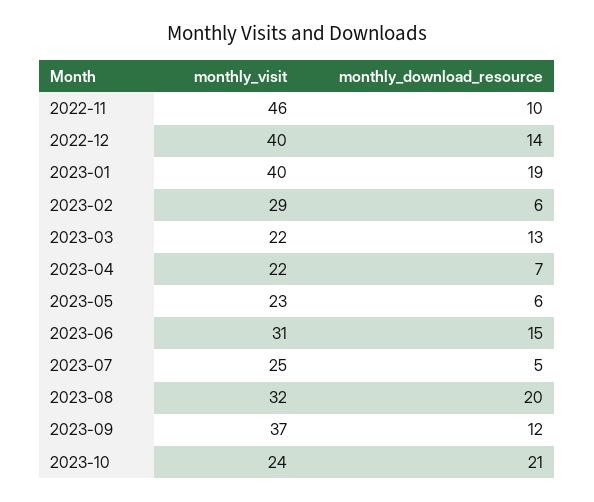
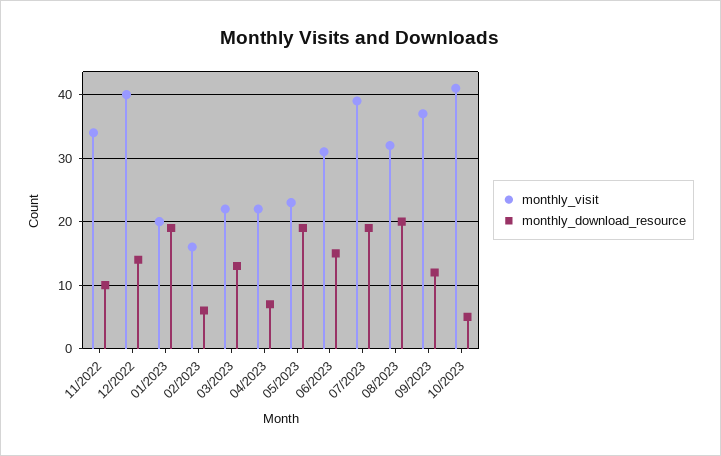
monthly_visit, 2022-11: 46 -> 34
monthly_visit, 2023-01: 40 -> 20
monthly_visit, 2023-02: 29 -> 16
monthly_download_resource, 2023-05: 6 -> 19
monthly_visit, 2023-07: 25 -> 39
monthly_download_resource, 2023-07: 5 -> 19
monthly_visit, 2023-10: 24 -> 41
monthly_download_resource, 2023-10: 21 -> 5

